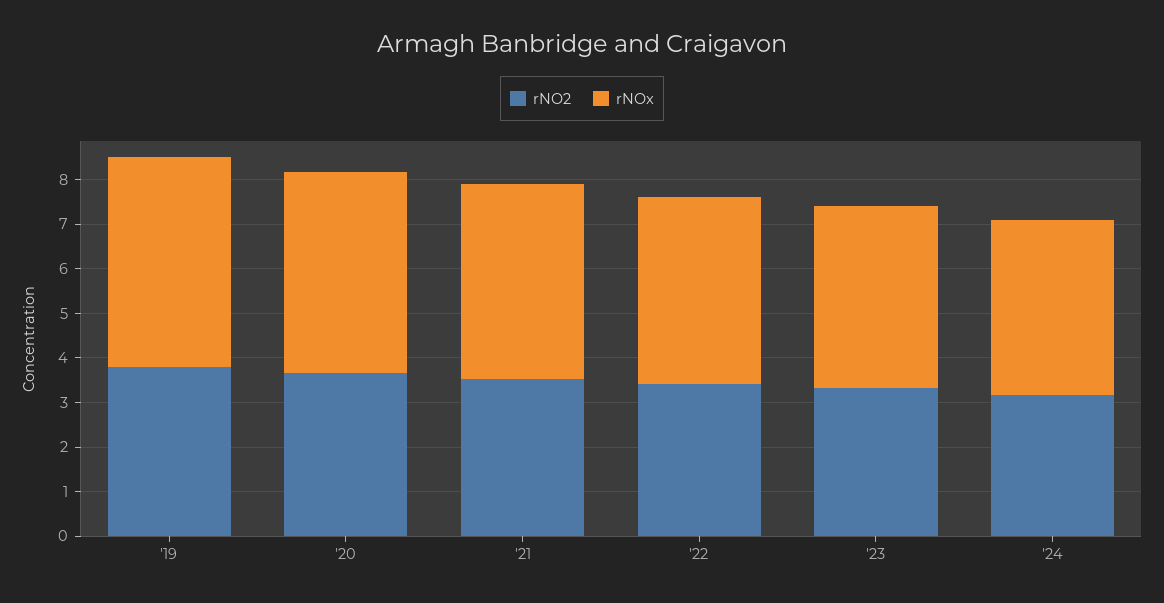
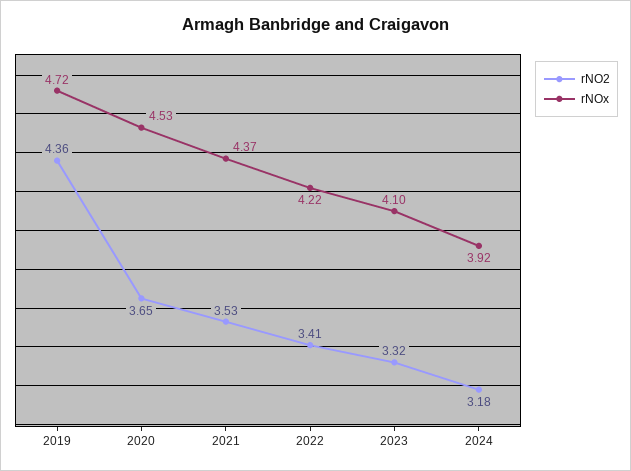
rNO2, '19: 3.8 -> 4.36

